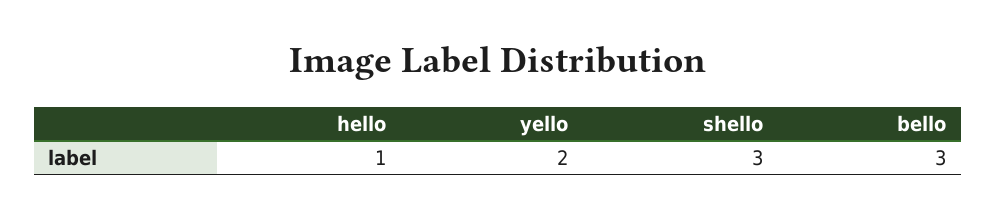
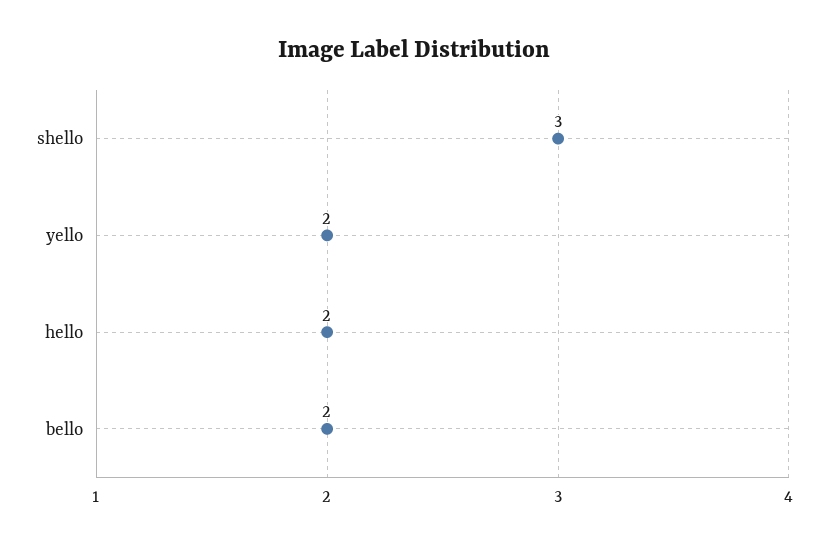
hello: 1 -> 2
bello: 3 -> 2

